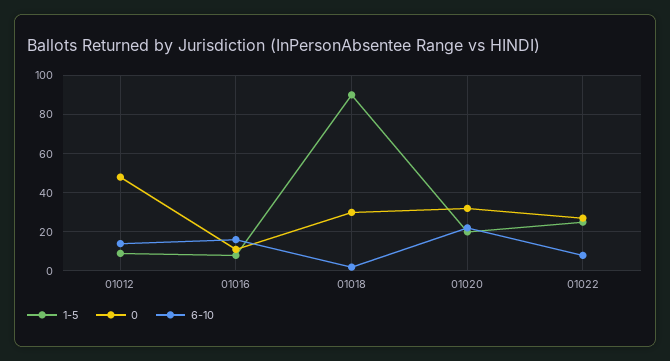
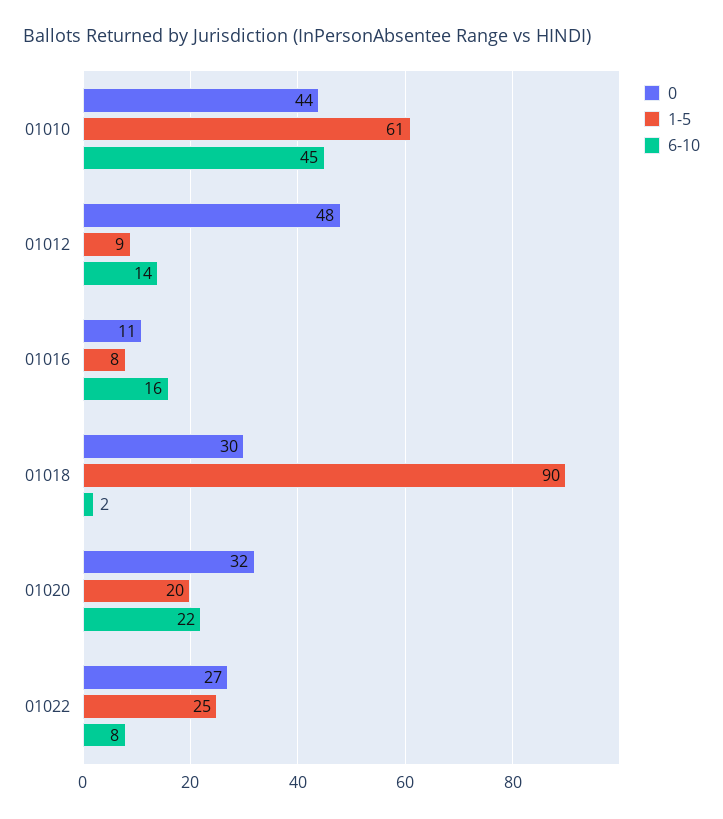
0, 01010: none -> 44
1-5, 01010: none -> 61
6-10, 01010: none -> 45

